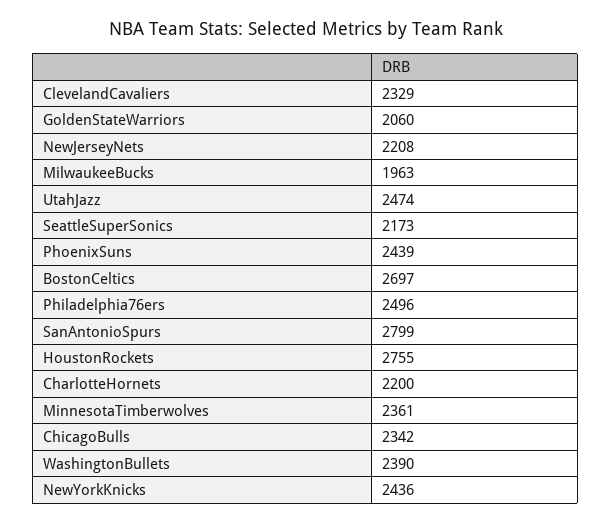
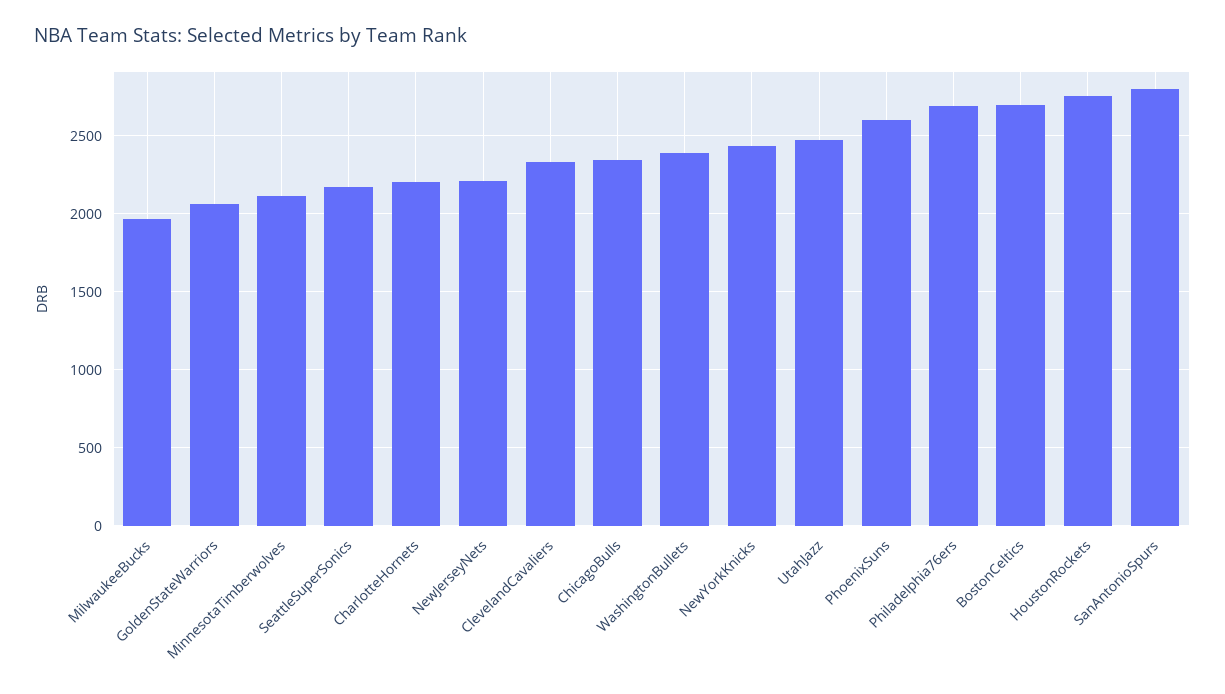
PhoenixSuns: 2439 -> 2600
Philadelphia76ers: 2496 -> 2700
MinnesotaTimberwolves: 2361 -> 2100

